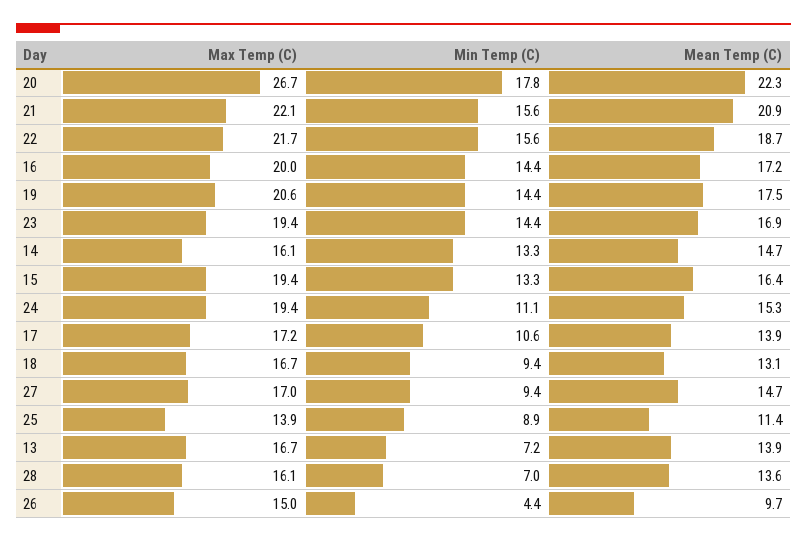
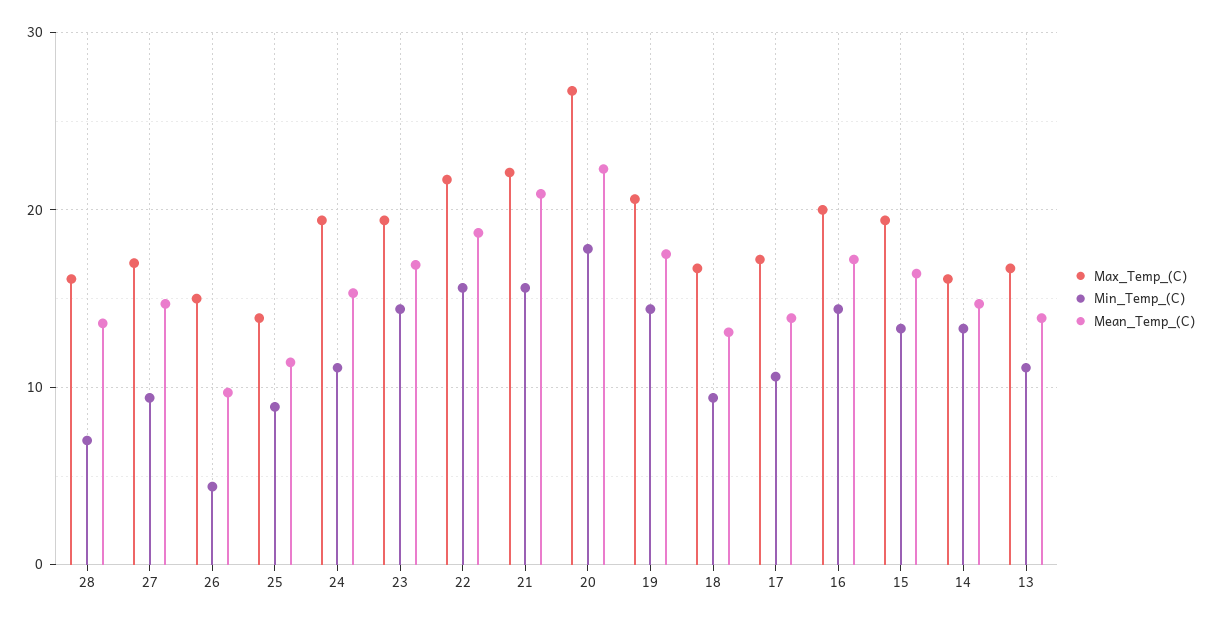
Min Temp (C), 13: 7.2 -> 11

